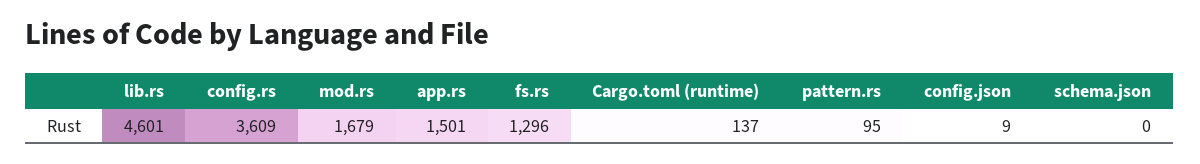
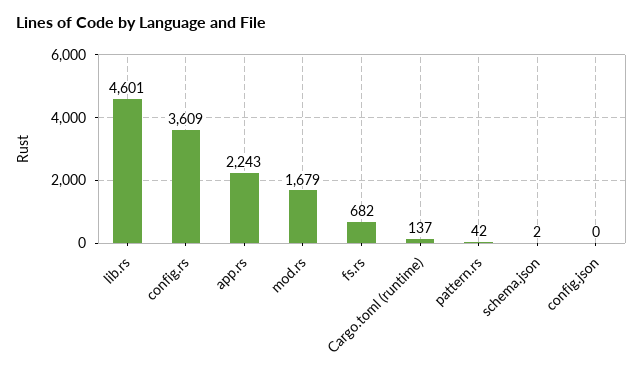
app.rs: 1501 -> 2243
fs.rs: 1296 -> 682
pattern.rs: 95 -> 42
config.json: 9 -> 0
schema.json: 0 -> 2

